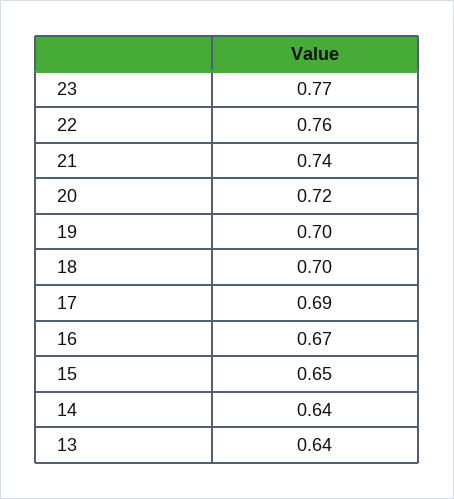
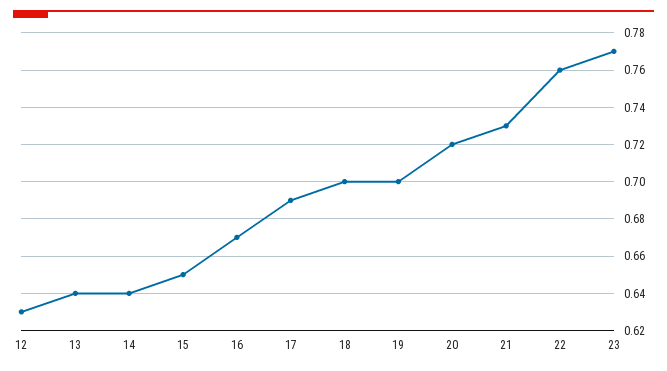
21: 0.74 -> 0.73
12: none -> 0.63

